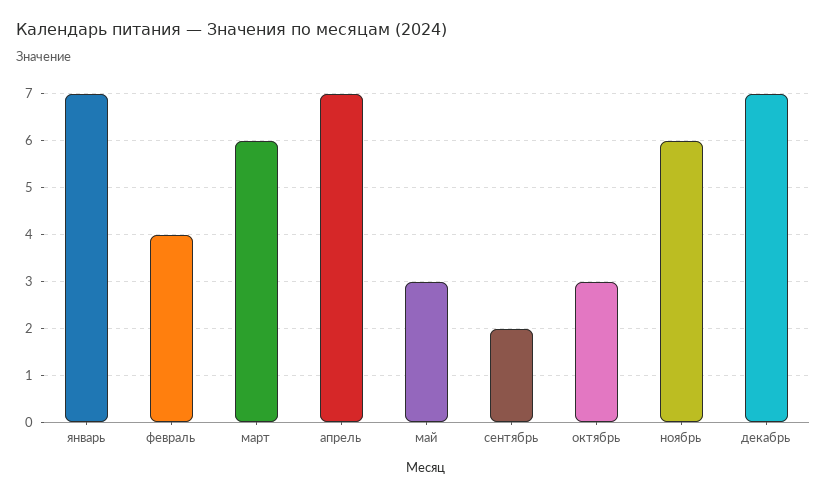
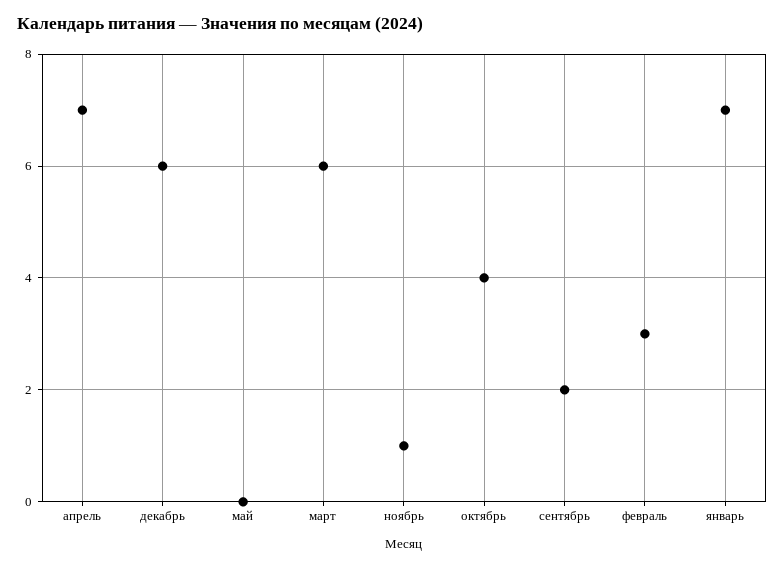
февраль: 4 -> 3
май: 3 -> 0
октябрь: 3 -> 4
ноябрь: 6 -> 1
декабрь: 7 -> 6

